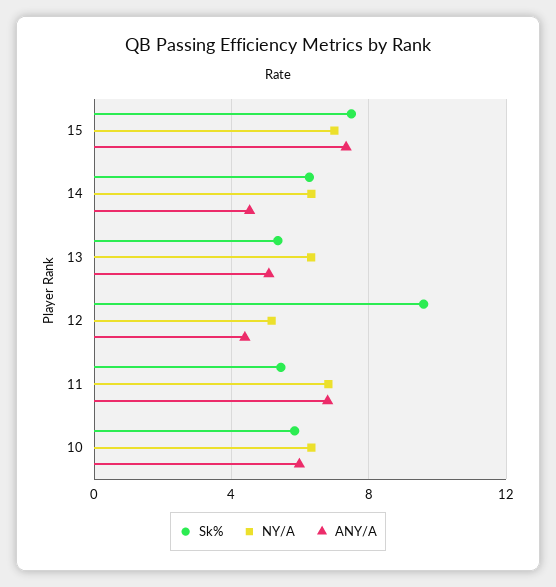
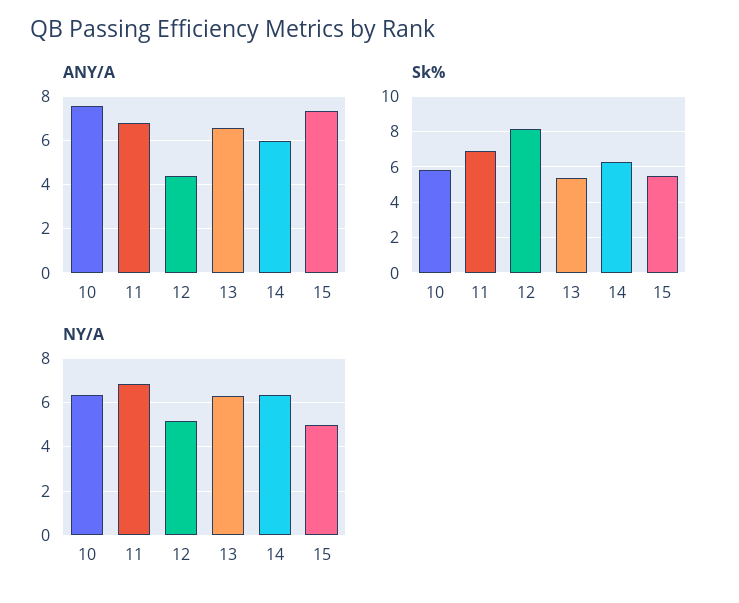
Sk%, 15: 7.5 -> 5.5
NY/A, 15: 7 -> 5
ANY/A, 14: 4.5 -> 6
ANY/A, 13: 5 -> 6.5
Sk%, 12: 9.5 -> 8
Sk%, 11: 5.5 -> 7
ANY/A, 10: 6 -> 7.5

